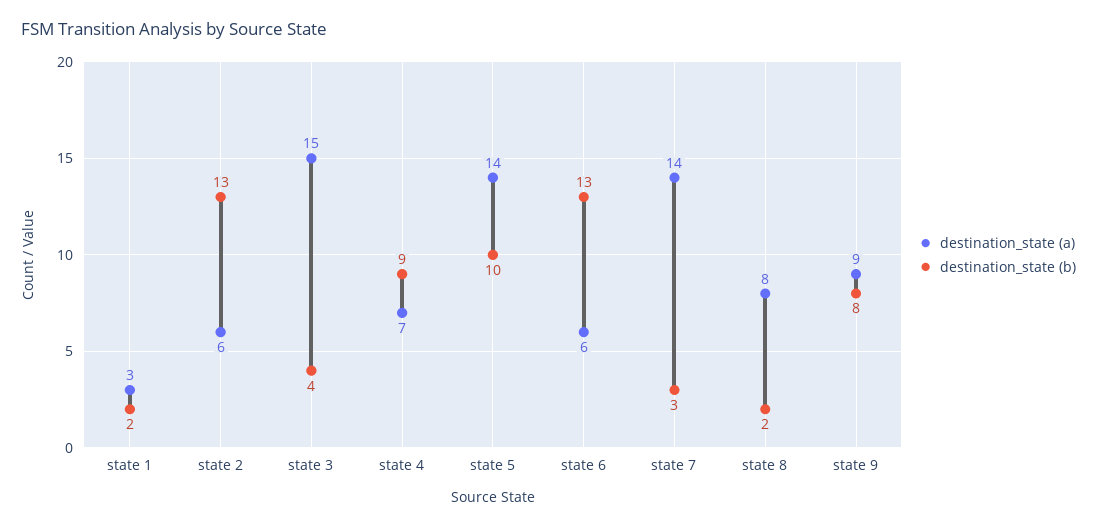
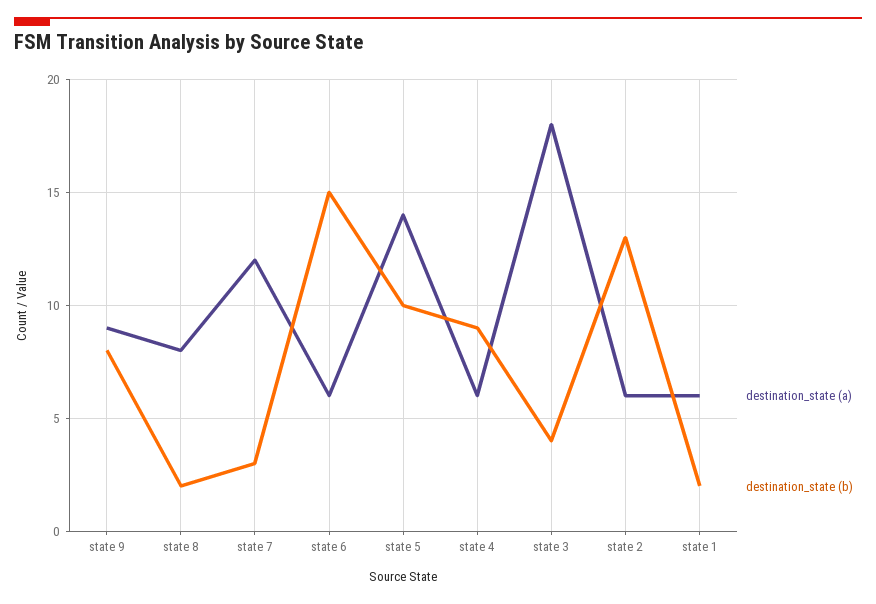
destination_state (a), state 1: 3 -> 6
destination_state (a), state 3: 15 -> 18
destination_state (a), state 4: 7 -> 6
destination_state (b), state 6: 13 -> 15
destination_state (a), state 7: 14 -> 12

